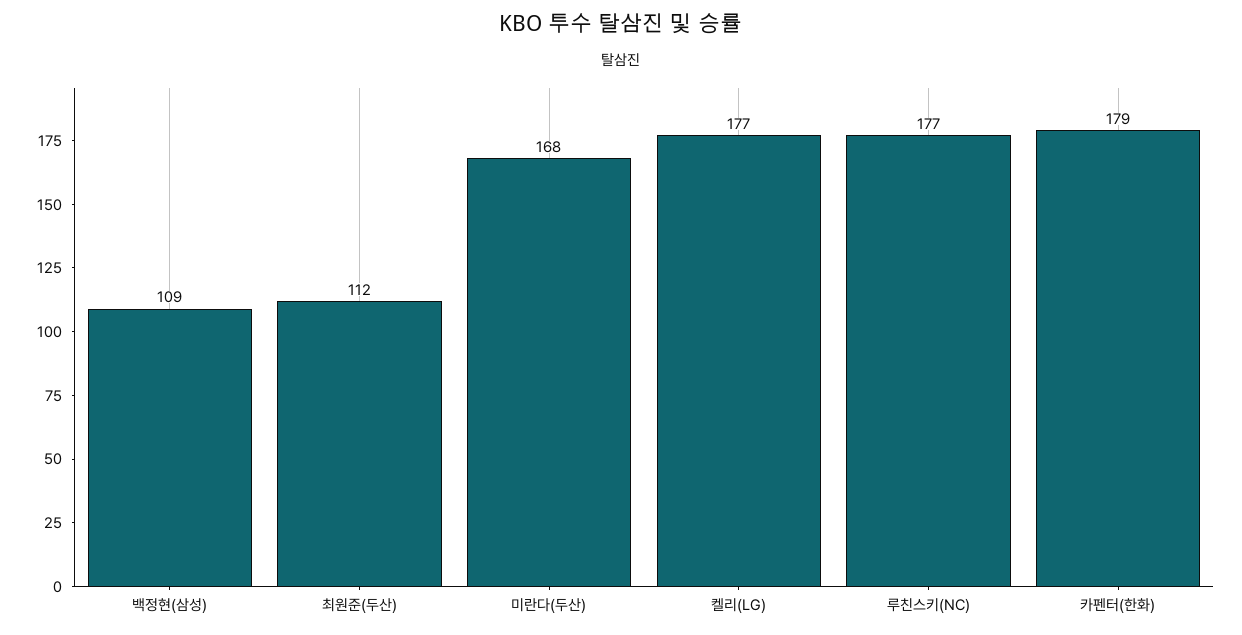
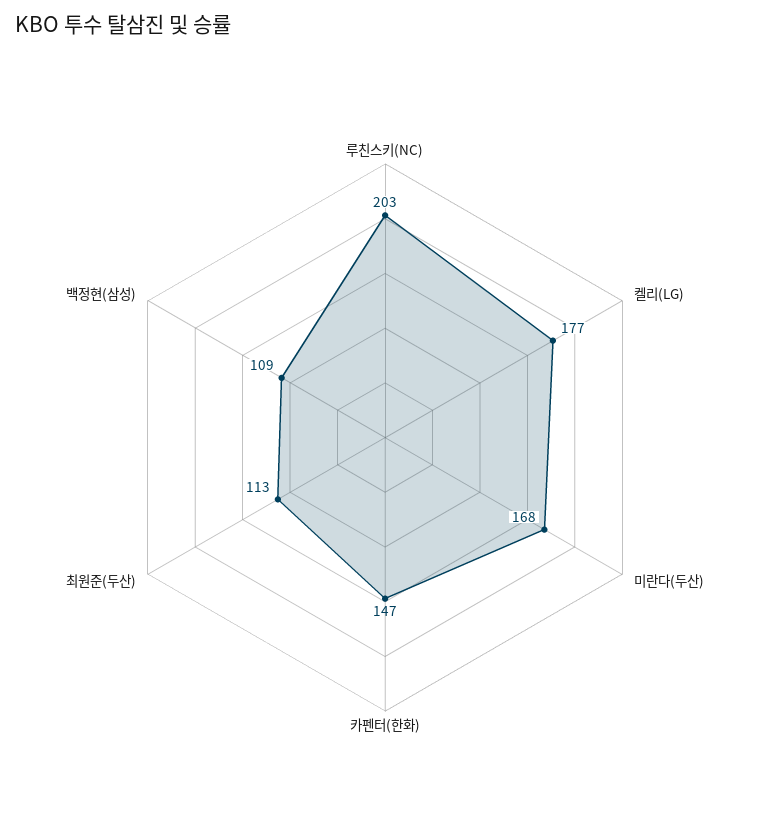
최원준(두산): 112 -> 113
루친스키(NC): 177 -> 203
카펜터(한화): 179 -> 147

